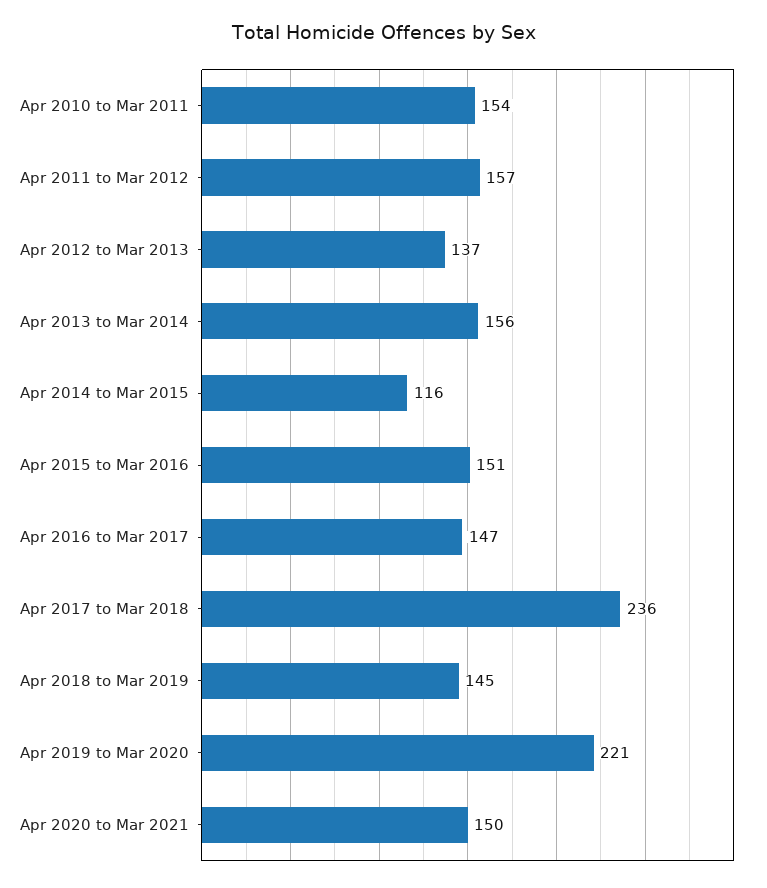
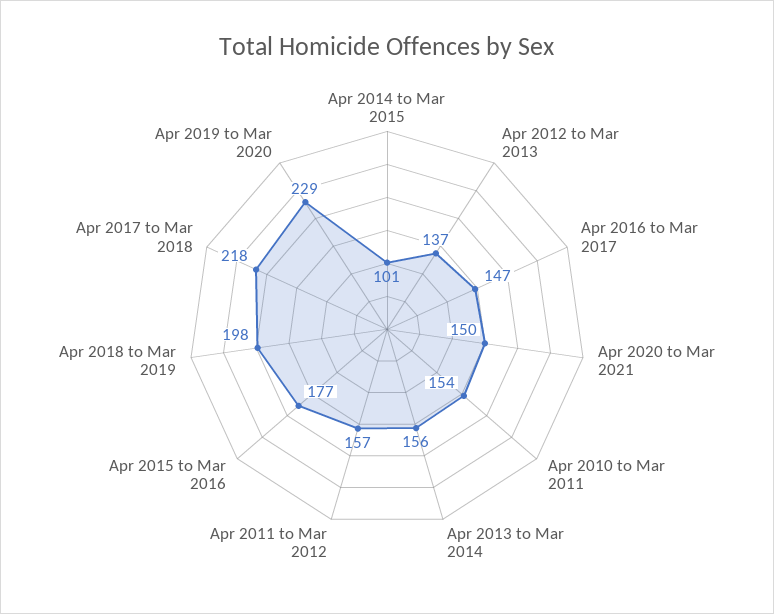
Apr 2014 to Mar 2015: 116 -> 101
Apr 2015 to Mar 2016: 151 -> 177
Apr 2017 to Mar 2018: 236 -> 218
Apr 2018 to Mar 2019: 145 -> 198
Apr 2019 to Mar 2020: 221 -> 229

